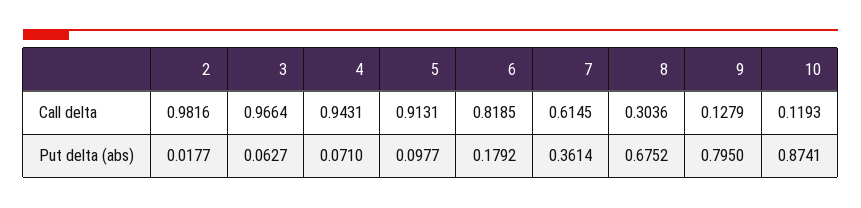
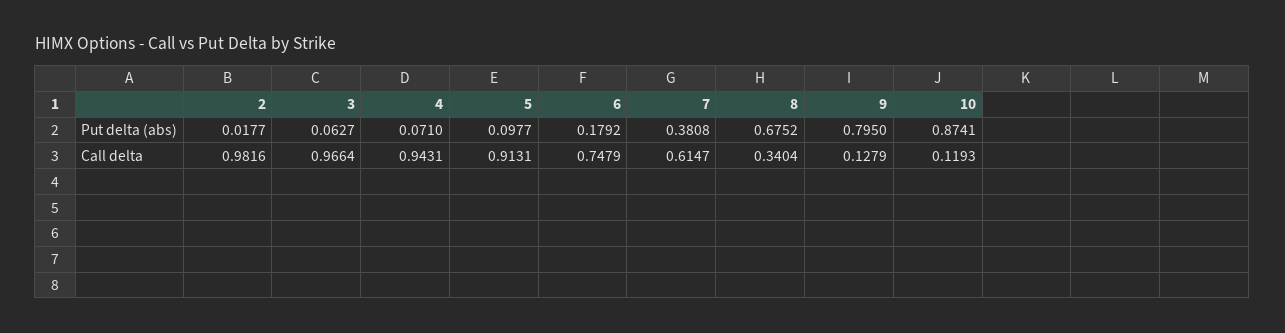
6, Call delta: 0.8185 -> 0.7479
7, Call delta: 0.6145 -> 0.6147
8, Call delta: 0.3036 -> 0.3404
7, Put delta (abs): 0.3614 -> 0.3808

